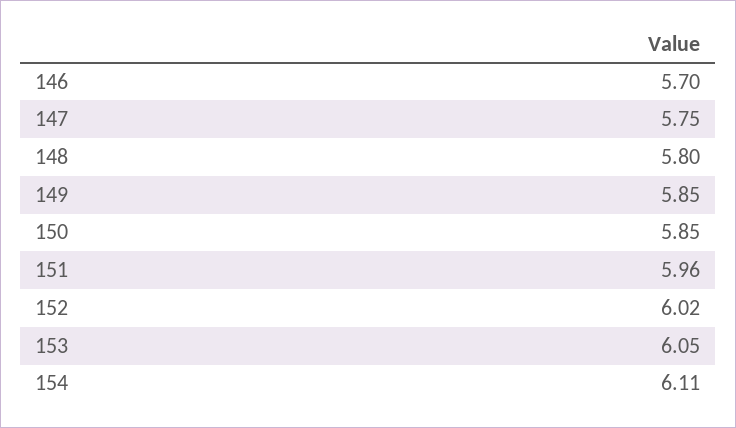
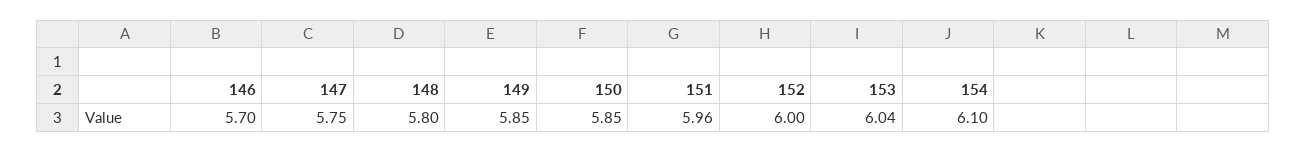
152: 6.02 -> 6
153: 6.05 -> 6.04
154: 6.11 -> 6.1

